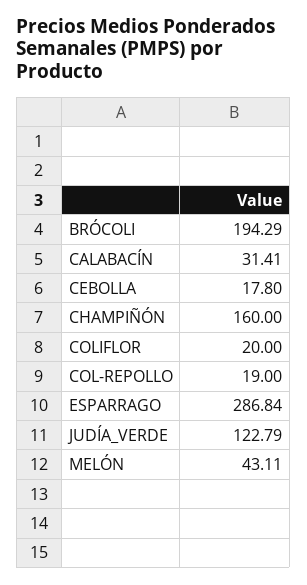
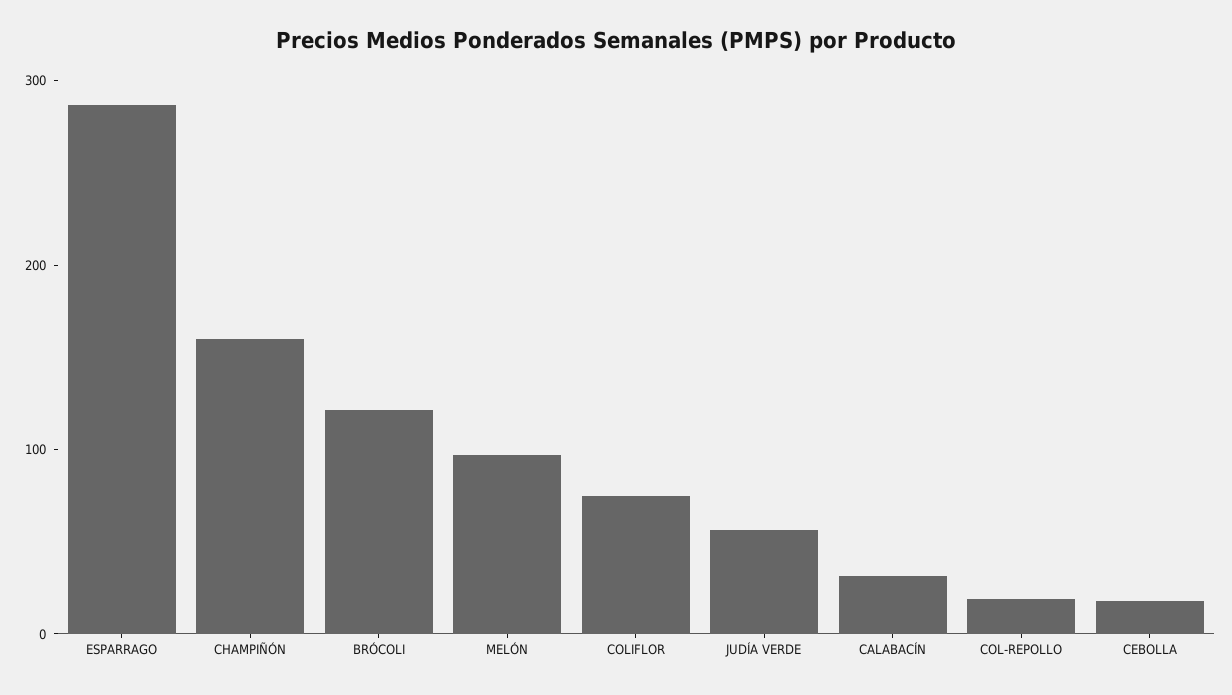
BRÓCOLI: 194.29 -> 120
COLIFLOR: 20 -> 80
JUDÍA_VERDE: 122.79 -> 60
MELÓN: 43.11 -> 100

